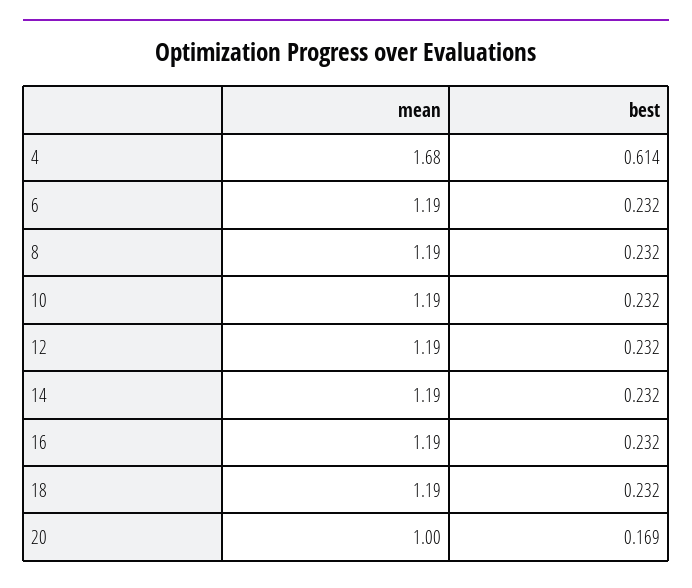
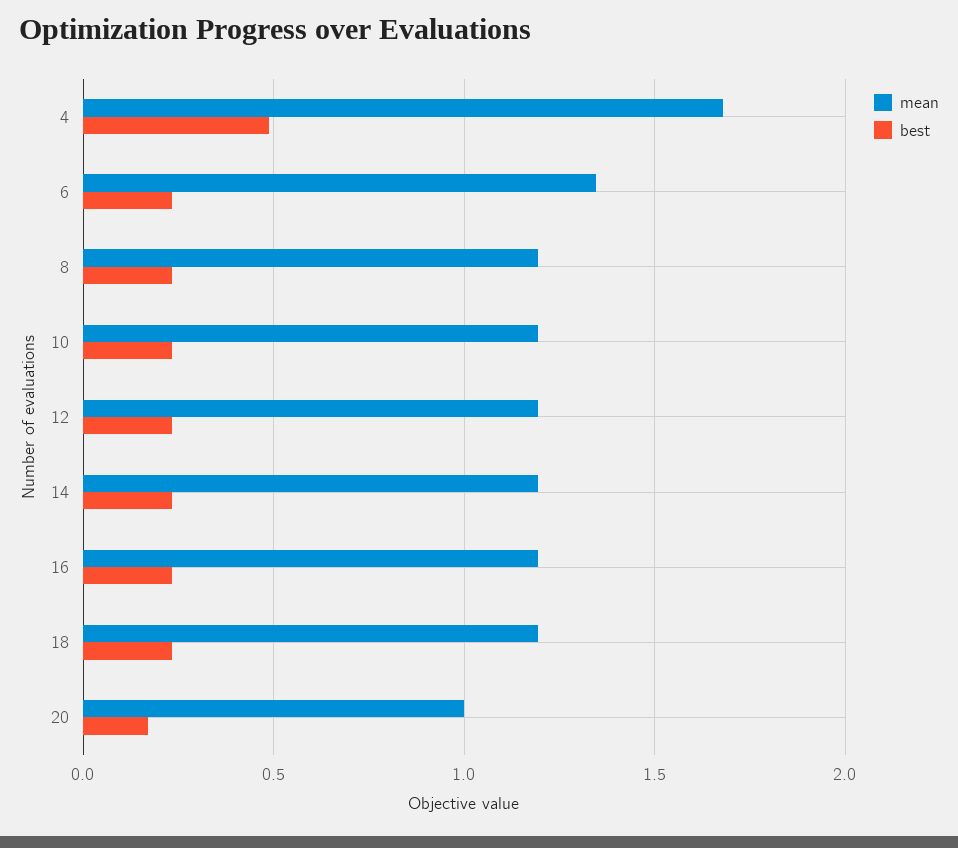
best, 4: 0.614 -> 0.5
mean, 6: 1.19 -> 1.35

